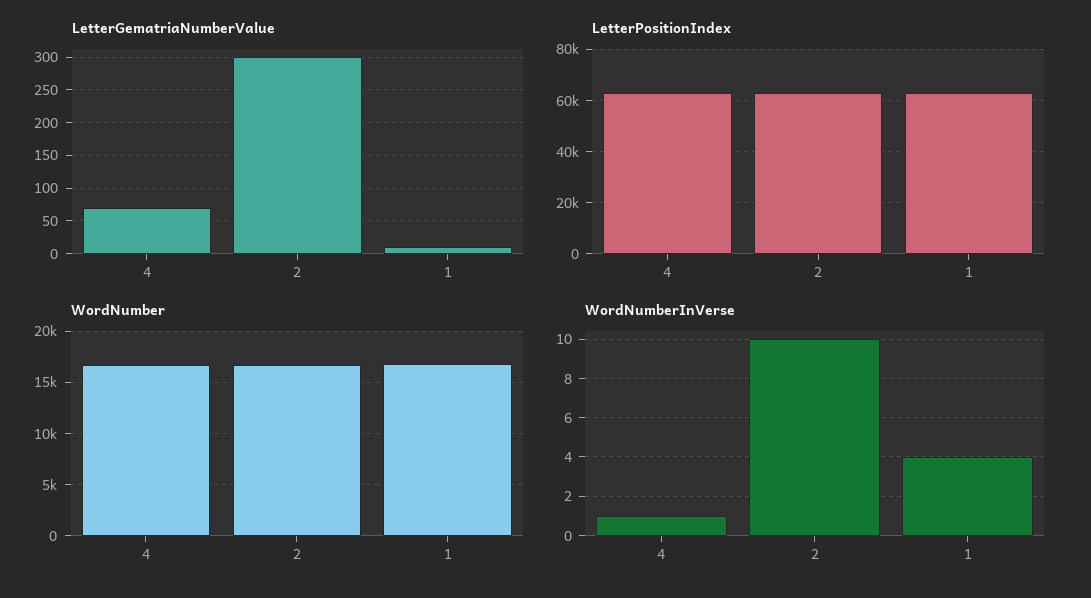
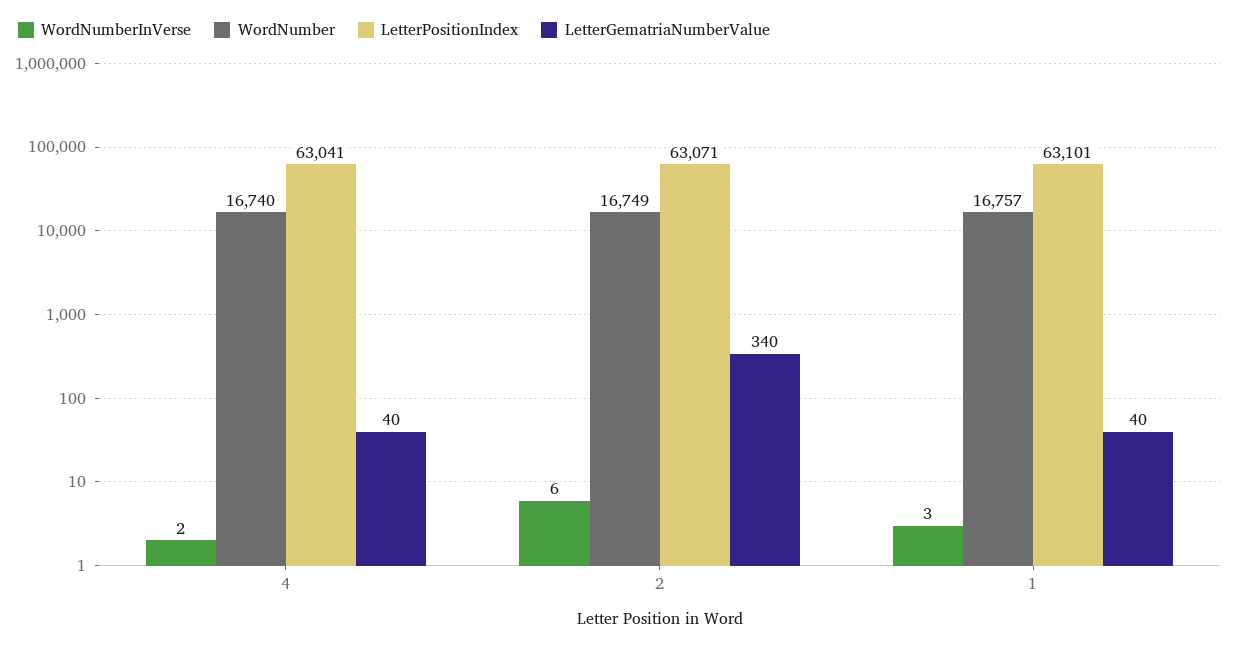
LetterGematriaNumberValue, 4: 70 -> 40
LetterGematriaNumberValue, 2: 300 -> 340
LetterGematriaNumberValue, 1: 10 -> 40
WordNumberInVerse, 4: 1 -> 2
WordNumberInVerse, 2: 10 -> 6
WordNumberInVerse, 1: 4 -> 3

